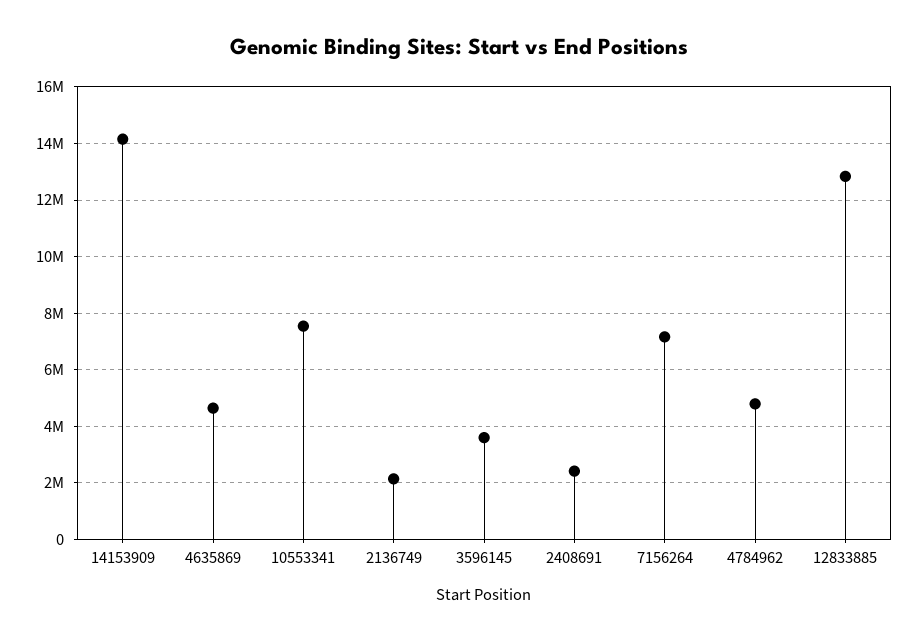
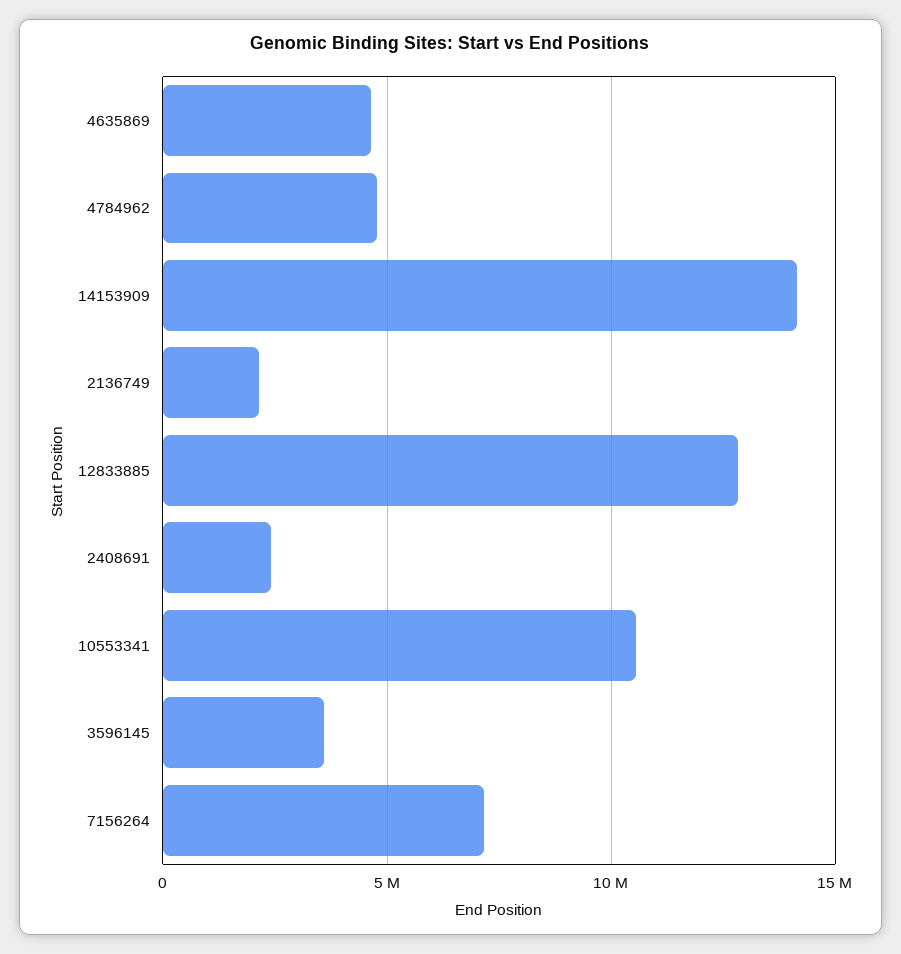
10553341: 7500000 -> 10500000

